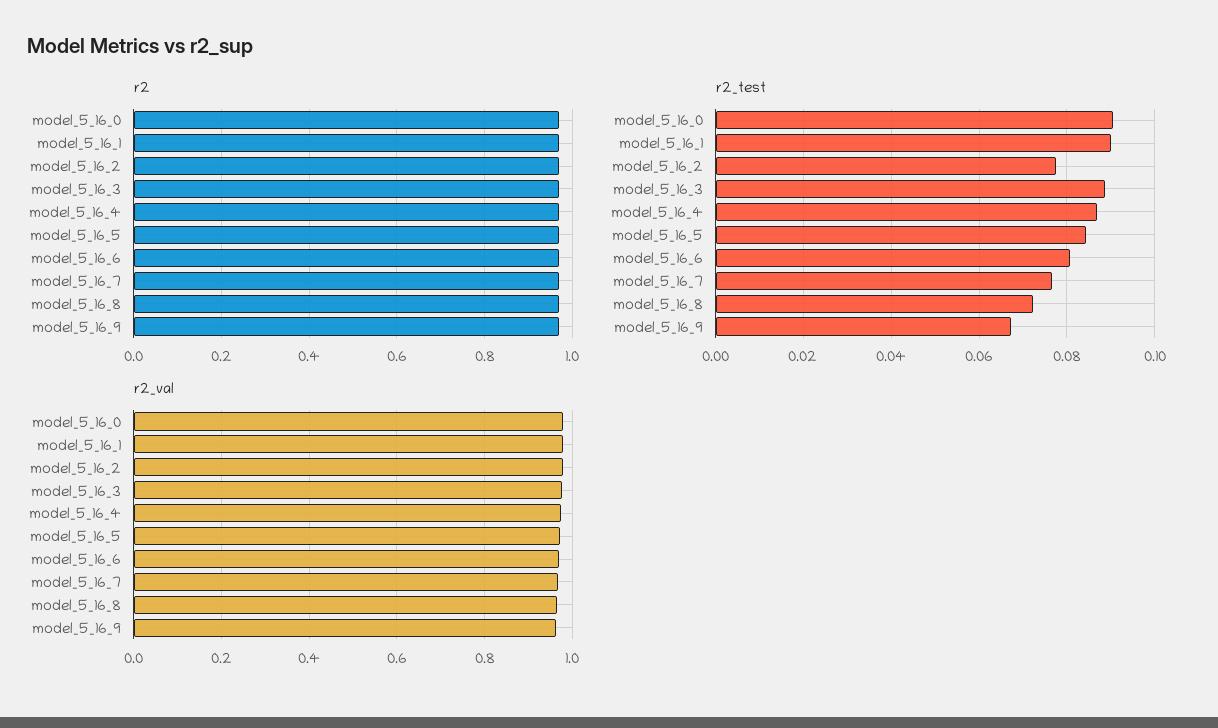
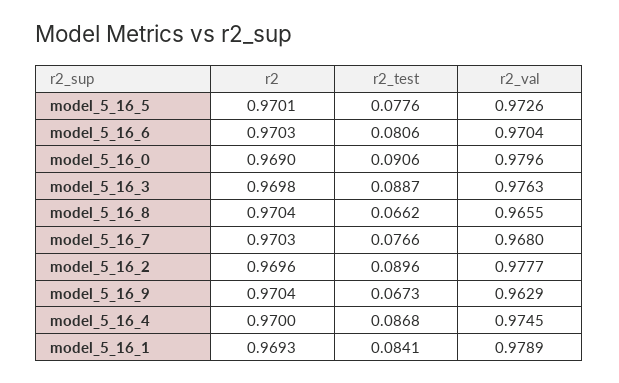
r2_test, model_5_16_1: 0.09 -> 0.0841
r2_test, model_5_16_2: 0.078 -> 0.0896
r2_test, model_5_16_5: 0.084 -> 0.0776
r2_test, model_5_16_8: 0.072 -> 0.0662

